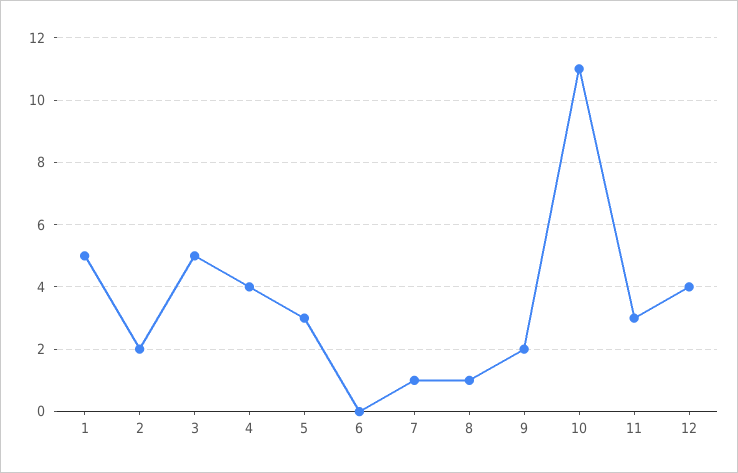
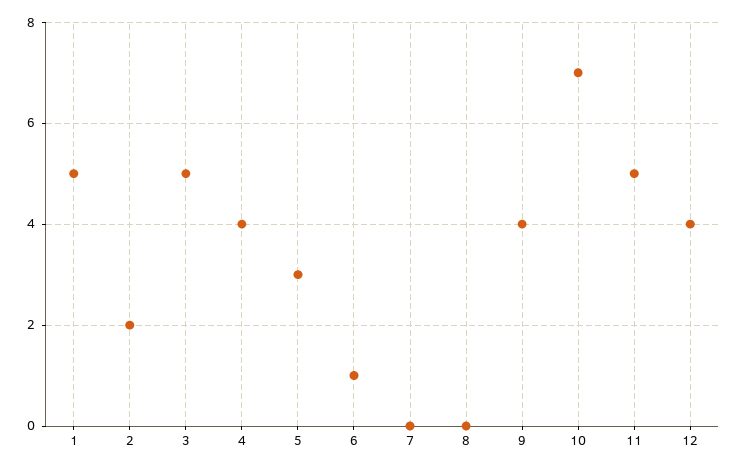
6: 0 -> 1
7: 1 -> 0
8: 1 -> 0
9: 2 -> 4
10: 11 -> 7
11: 3 -> 5

